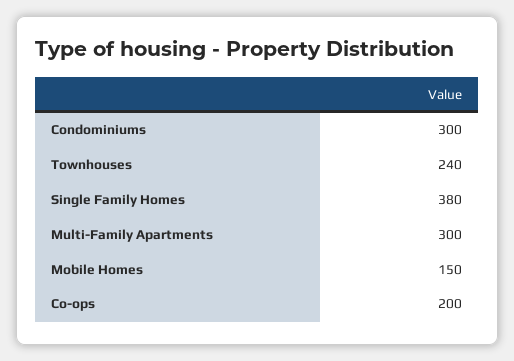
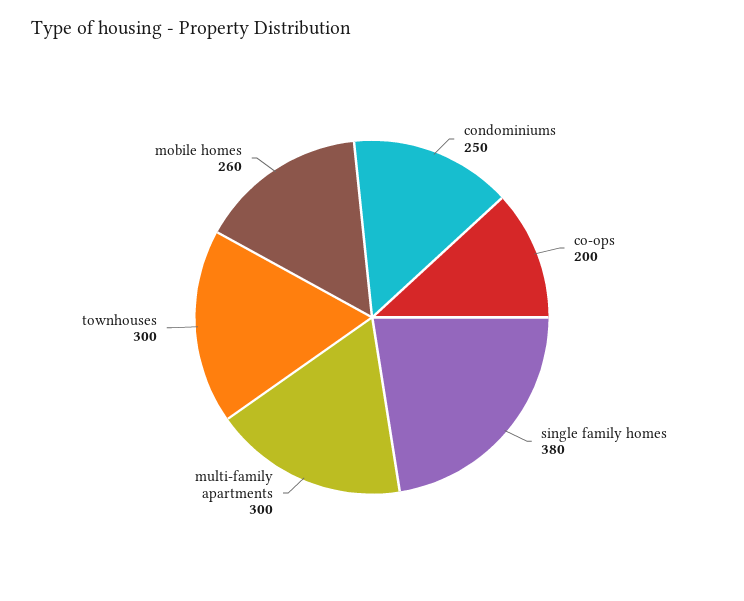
Condominiums: 300 -> 250
Townhouses: 240 -> 300
Mobile Homes: 150 -> 260

